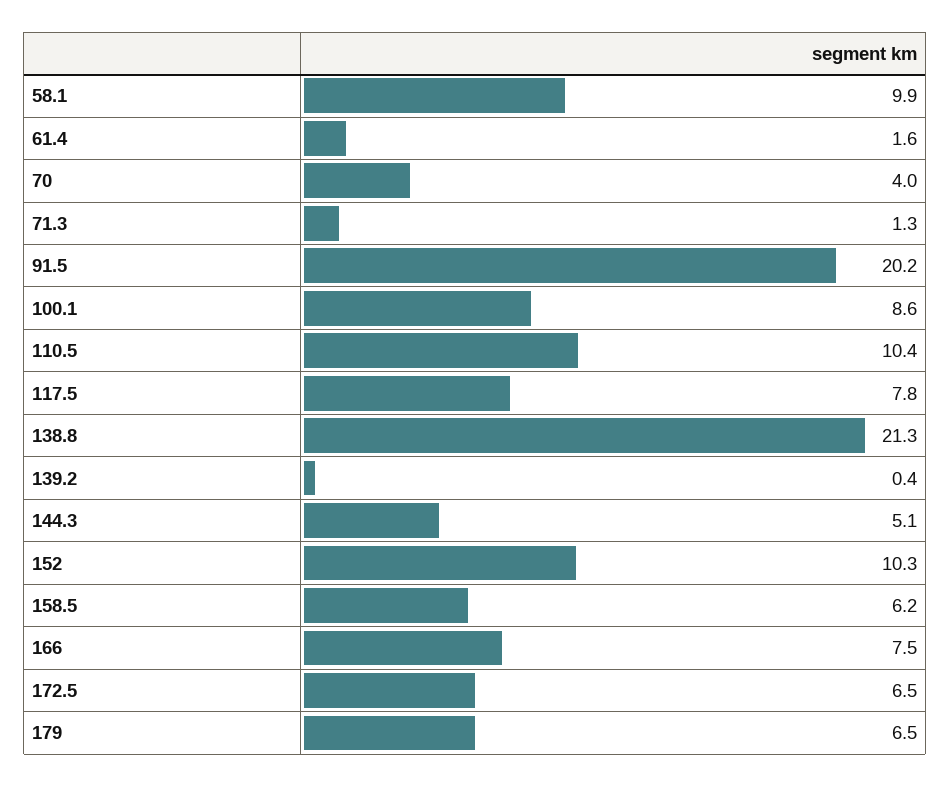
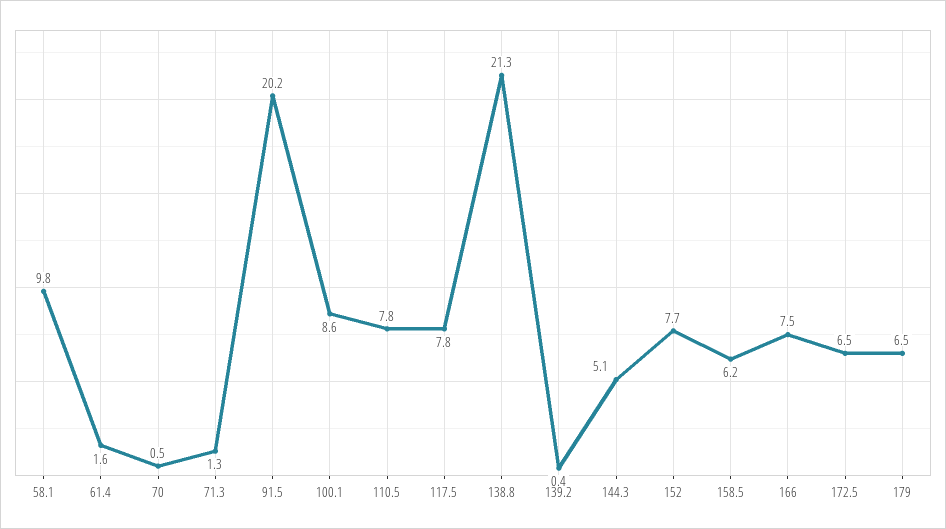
58.1: 9.9 -> 9.8
70: 4 -> 0.5
110.5: 10.4 -> 7.8
152: 10.3 -> 7.7

